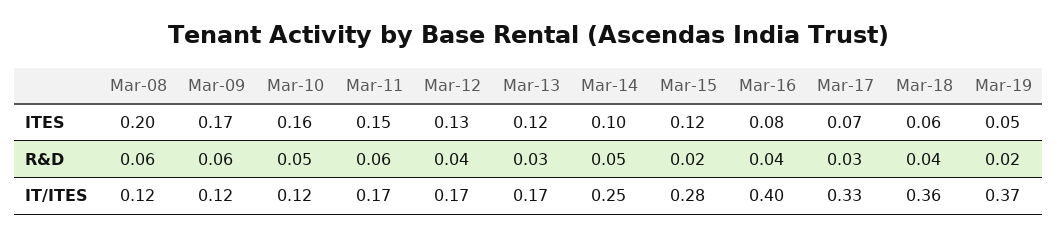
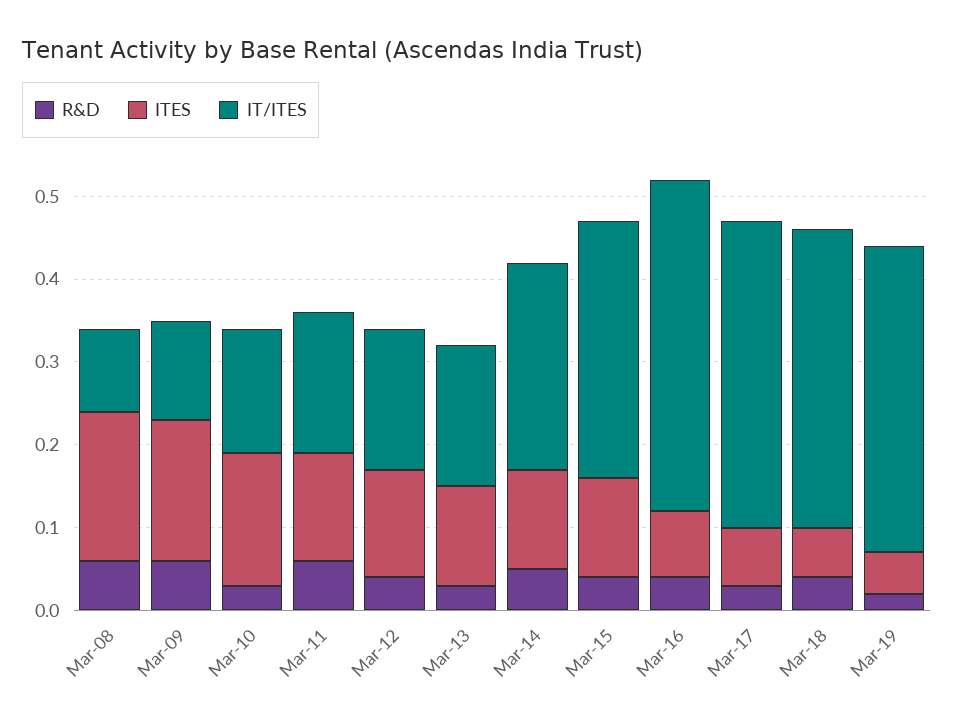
ITES, Mar-08: 0.2 -> 0.18
ITES, Mar-11: 0.15 -> 0.13
ITES, Mar-14: 0.1 -> 0.12
R&D, Mar-10: 0.05 -> 0.03
R&D, Mar-15: 0.02 -> 0.04
IT/ITES, Mar-08: 0.12 -> 0.1
IT/ITES, Mar-10: 0.12 -> 0.15
IT/ITES, Mar-15: 0.28 -> 0.31
IT/ITES, Mar-17: 0.33 -> 0.37

